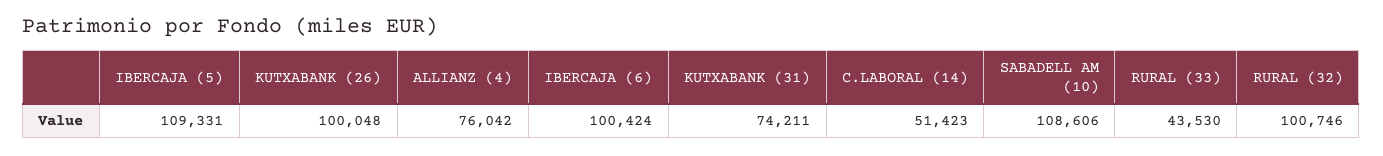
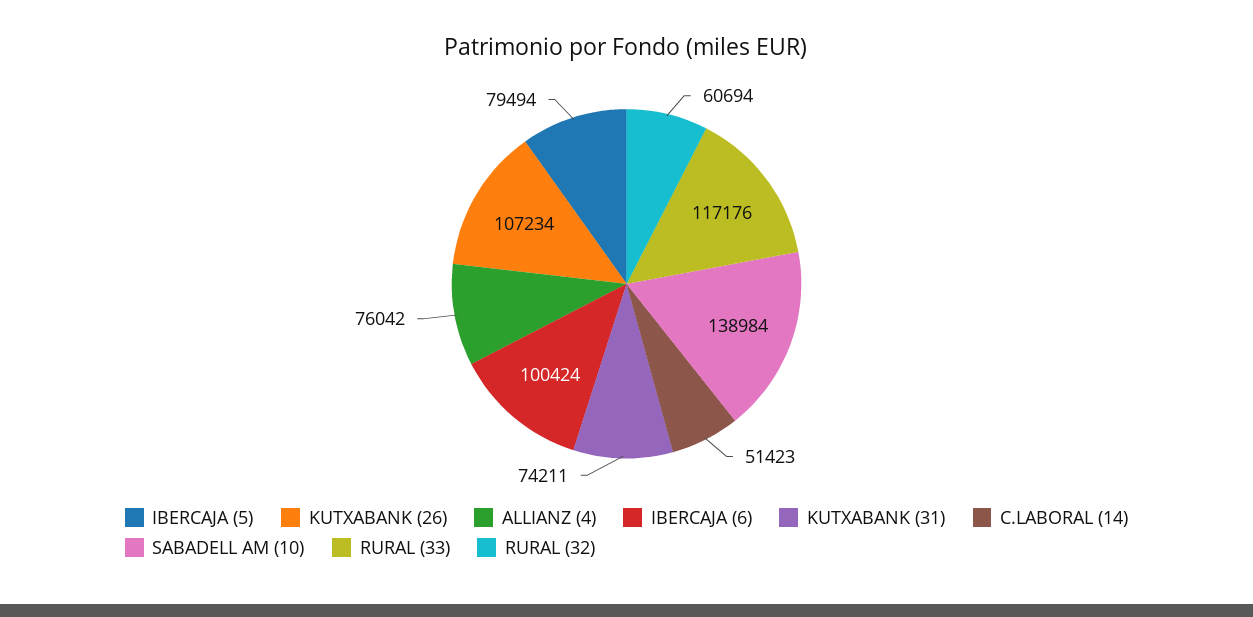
IBERCAJA (5): 109331 -> 79494
KUTXABANK (26): 100048 -> 107234
SABADELL AM (10): 108606 -> 138984
RURAL (33): 43530 -> 117176
RURAL (32): 100746 -> 60694

